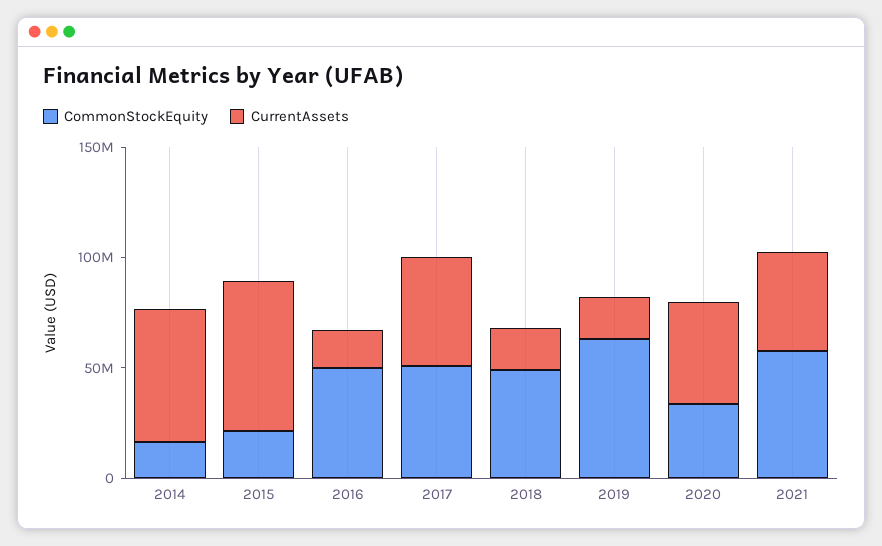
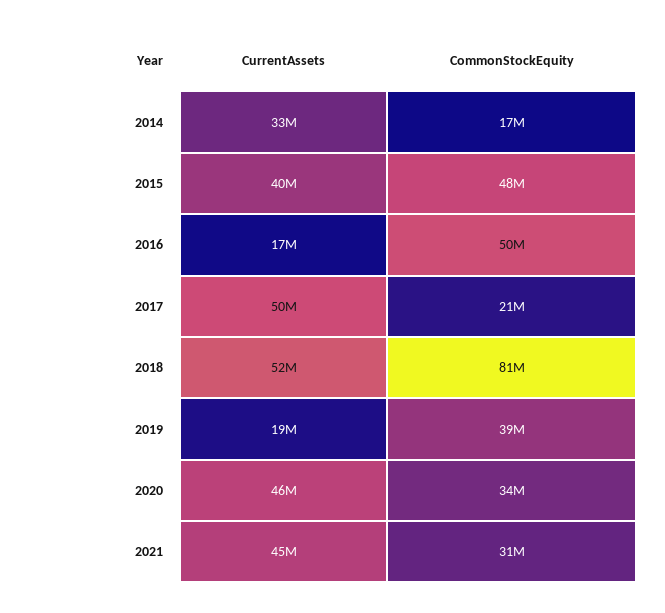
CurrentAssets, 2014: 60000000 -> 33000000
CommonStockEquity, 2015: 20000000 -> 48000000
CurrentAssets, 2015: 70000000 -> 40000000
CommonStockEquity, 2017: 50000000 -> 21000000
CommonStockEquity, 2018: 50000000 -> 81000000
CurrentAssets, 2018: 20000000 -> 52000000
CommonStockEquity, 2019: 60000000 -> 39000000
CommonStockEquity, 2021: 60000000 -> 31000000

